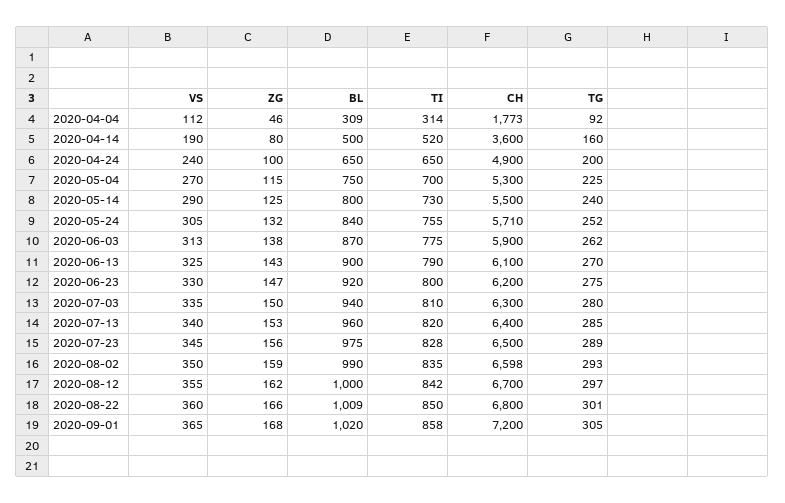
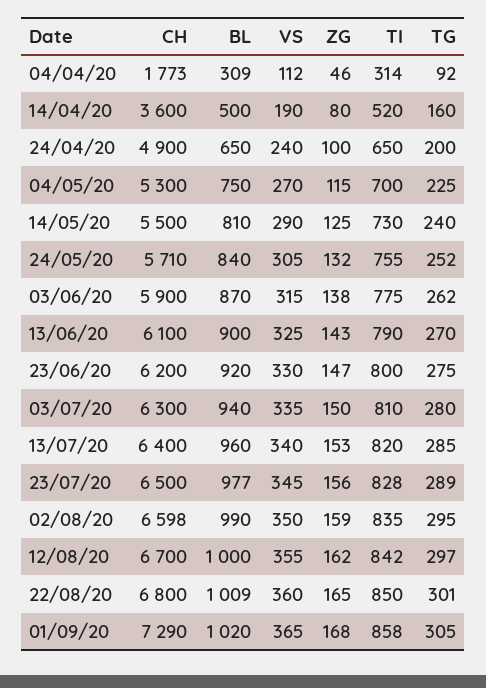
BL, 2020-05-14: 800 -> 810
VS, 2020-06-03: 313 -> 315
BL, 2020-07-23: 975 -> 977
TG, 2020-08-02: 293 -> 295
ZG, 2020-08-22: 166 -> 165
CH, 2020-09-01: 7200 -> 7290

